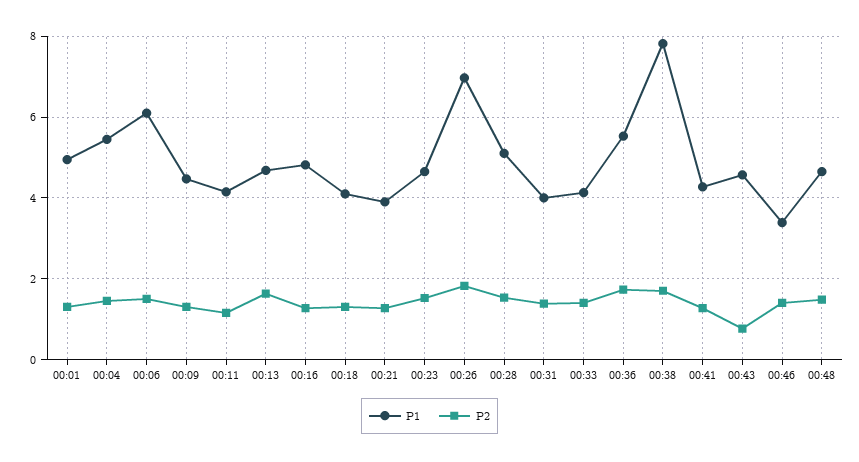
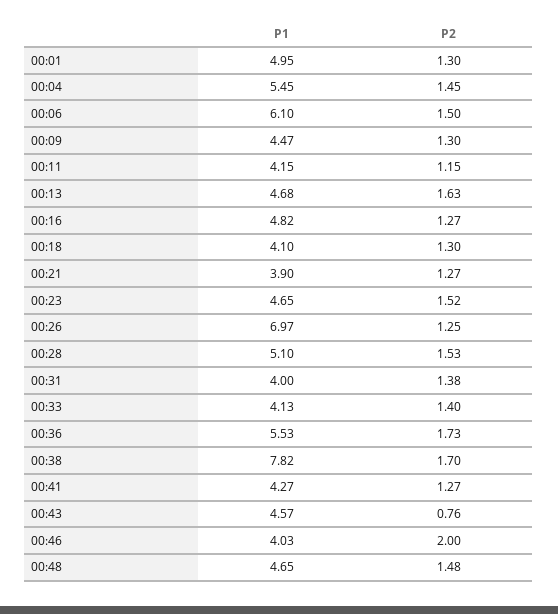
P2, 00:26: 1.8 -> 1.25
P1, 00:46: 3.4 -> 4.03
P2, 00:46: 1.4 -> 2

